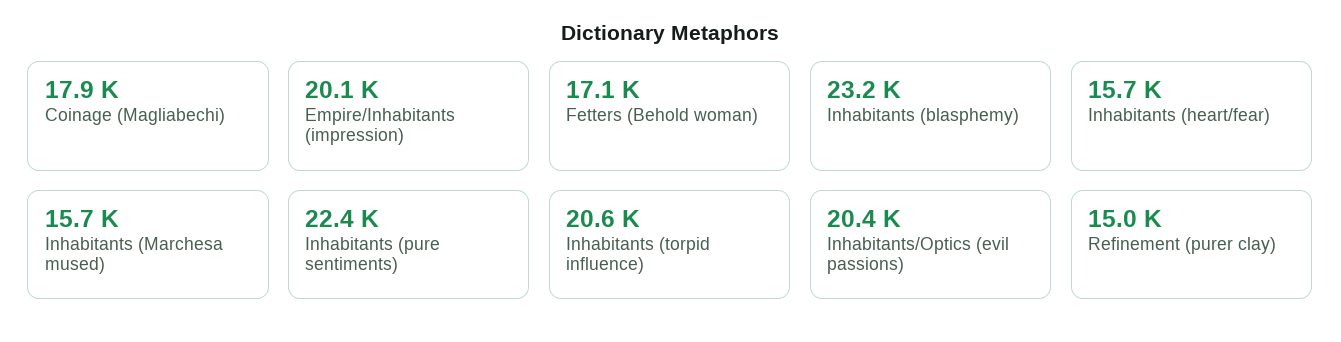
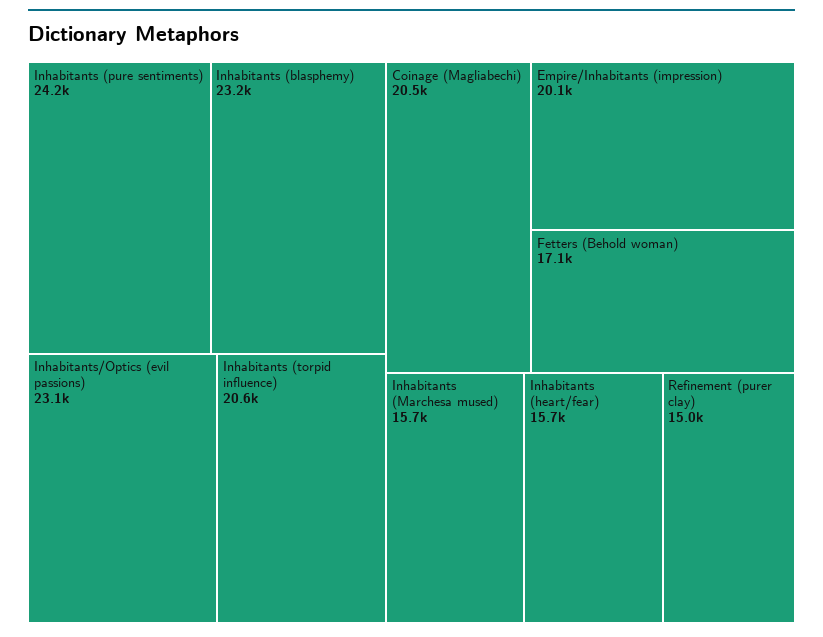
Coinage (Magliabechi): 17900 -> 20500
Inhabitants (pure sentiments): 22400 -> 24200
Inhabitants/Optics (evil passions): 20400 -> 23100

